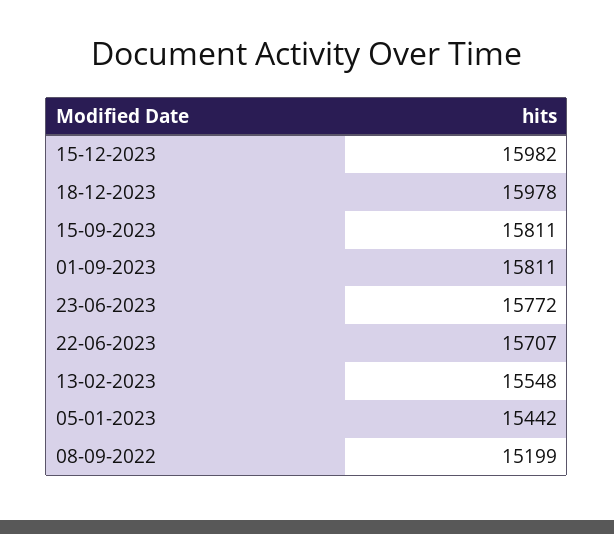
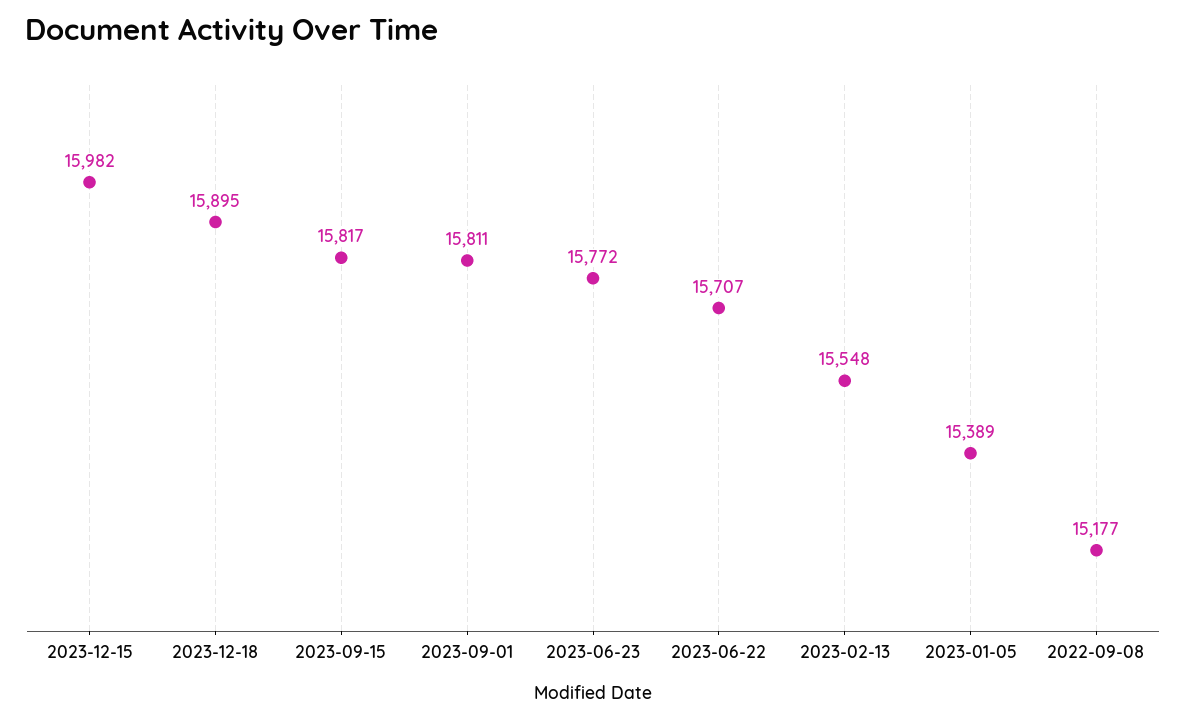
18-12-2023: 15978 -> 15895
15-09-2023: 15811 -> 15817
05-01-2023: 15442 -> 15389
08-09-2022: 15199 -> 15177

